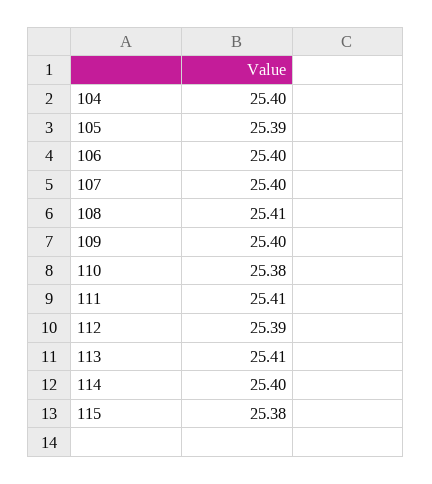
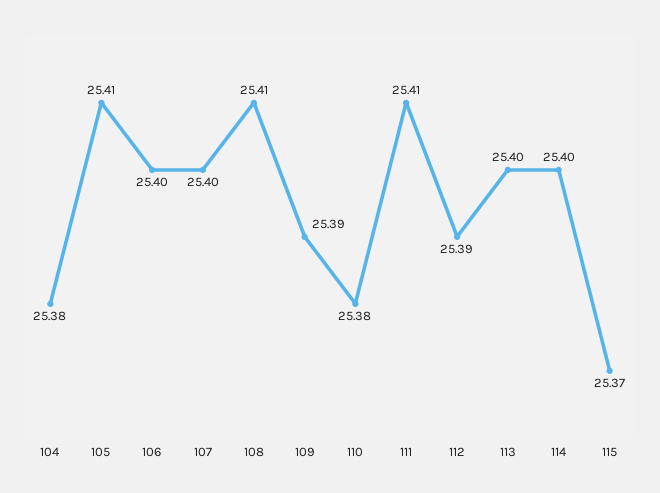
104: 25.4 -> 25.38
105: 25.39 -> 25.41
109: 25.4 -> 25.39
113: 25.41 -> 25.4
115: 25.38 -> 25.37

